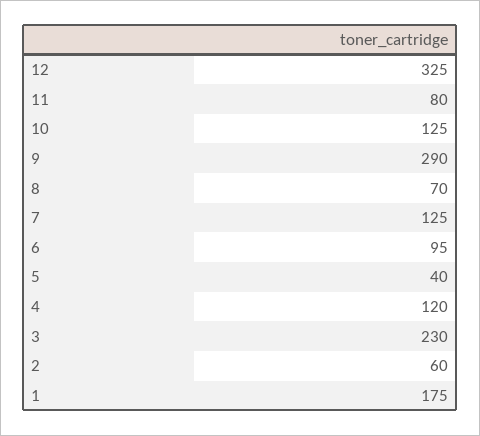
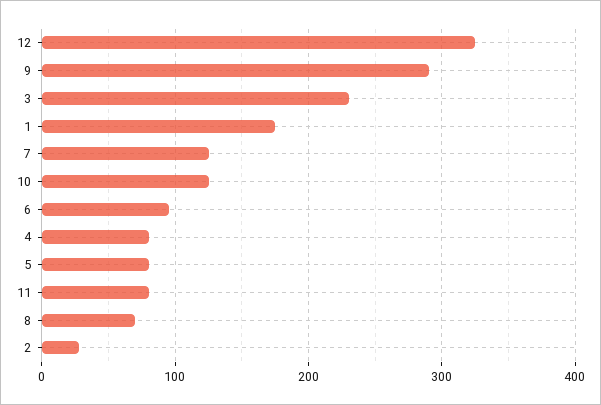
5: 40 -> 80
4: 120 -> 80
2: 60 -> 30

